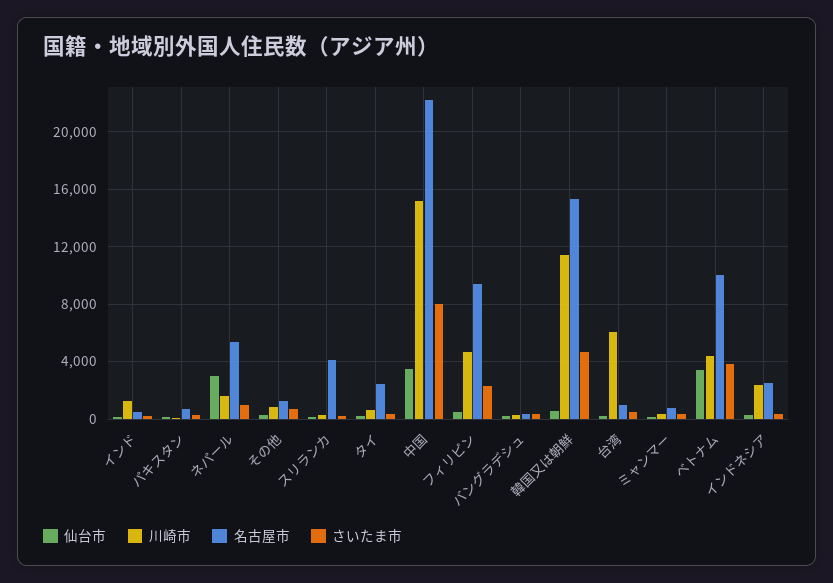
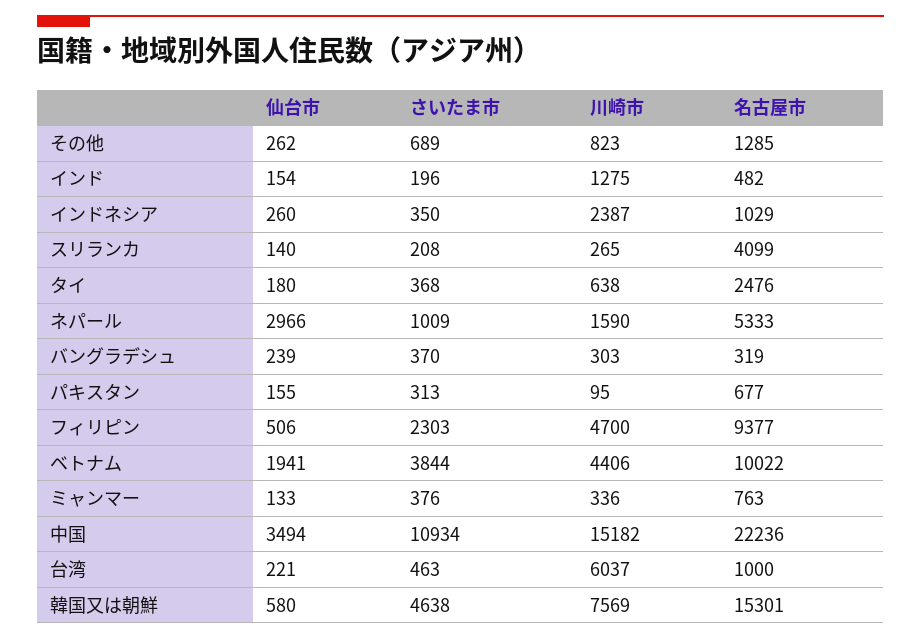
さいたま市, 中国: 8000 -> 10934
川崎市, 韓国又は朝鮮: 11500 -> 7569
仙台市, ベトナム: 3500 -> 1941
名古屋市, インドネシア: 2500 -> 1029

